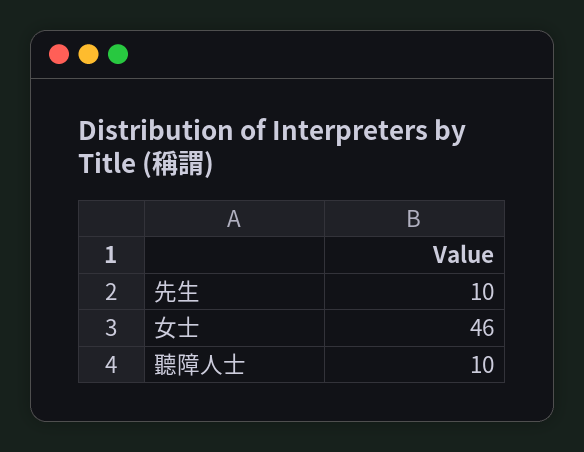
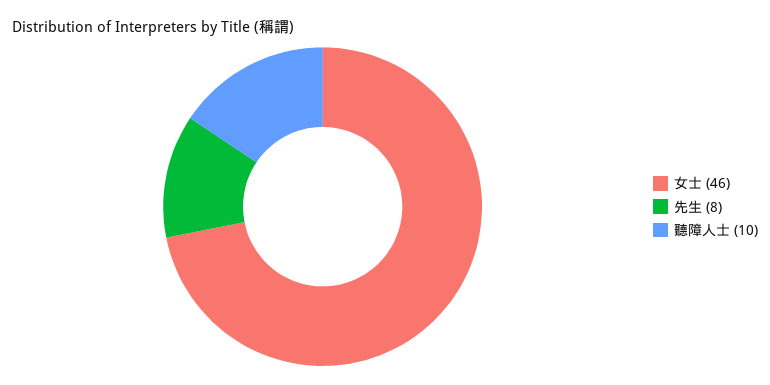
先生: 10 -> 8

